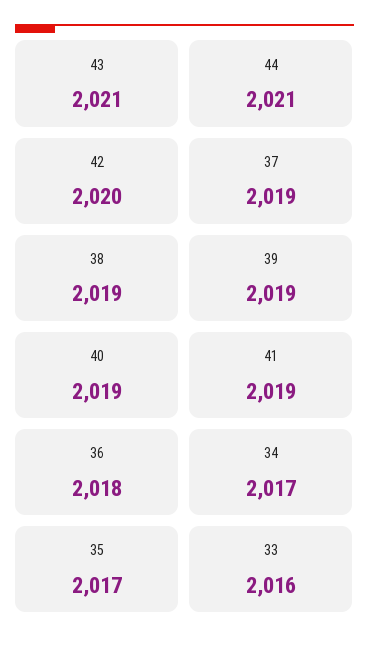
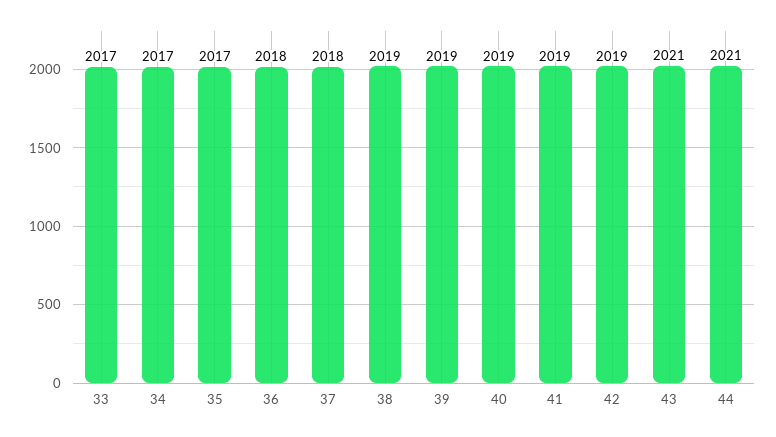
42: 2020 -> 2019
37: 2019 -> 2018
33: 2016 -> 2017

